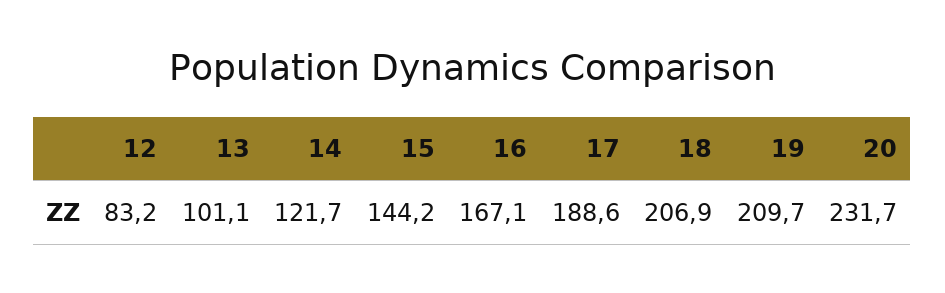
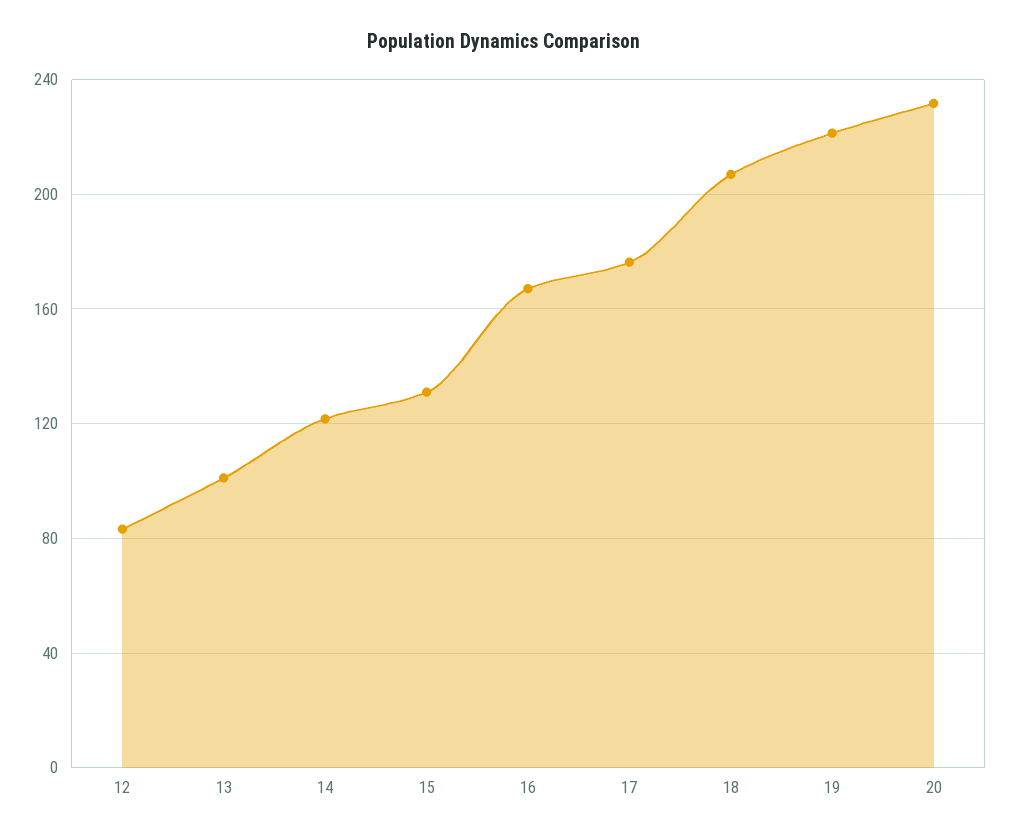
15: 144.2 -> 130
17: 188.6 -> 175
19: 209.7 -> 220

